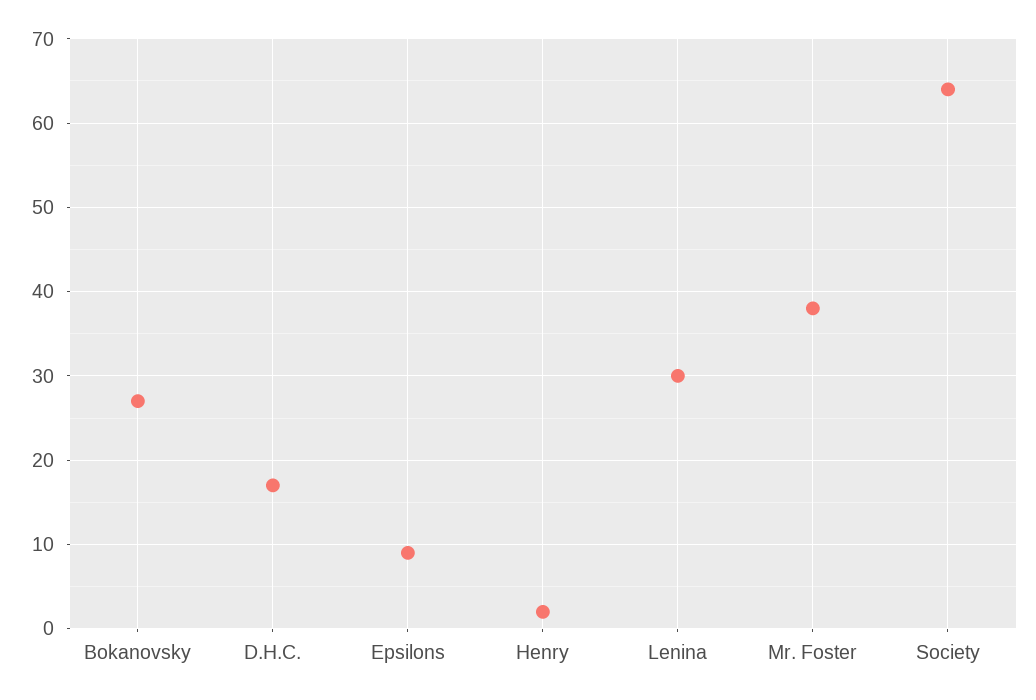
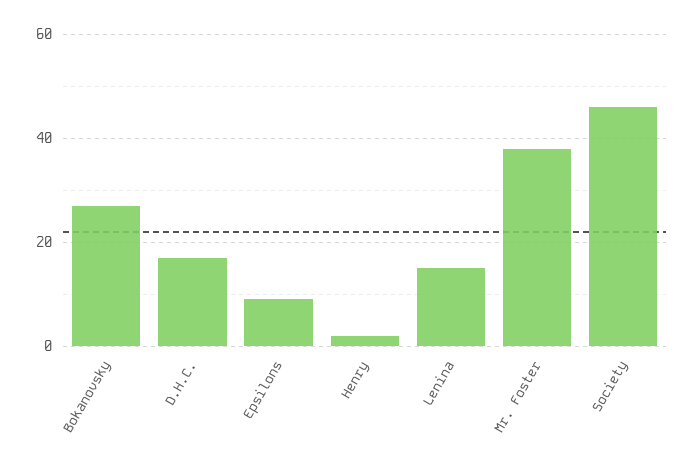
Lenina: 30 -> 15
Society: 64 -> 45

